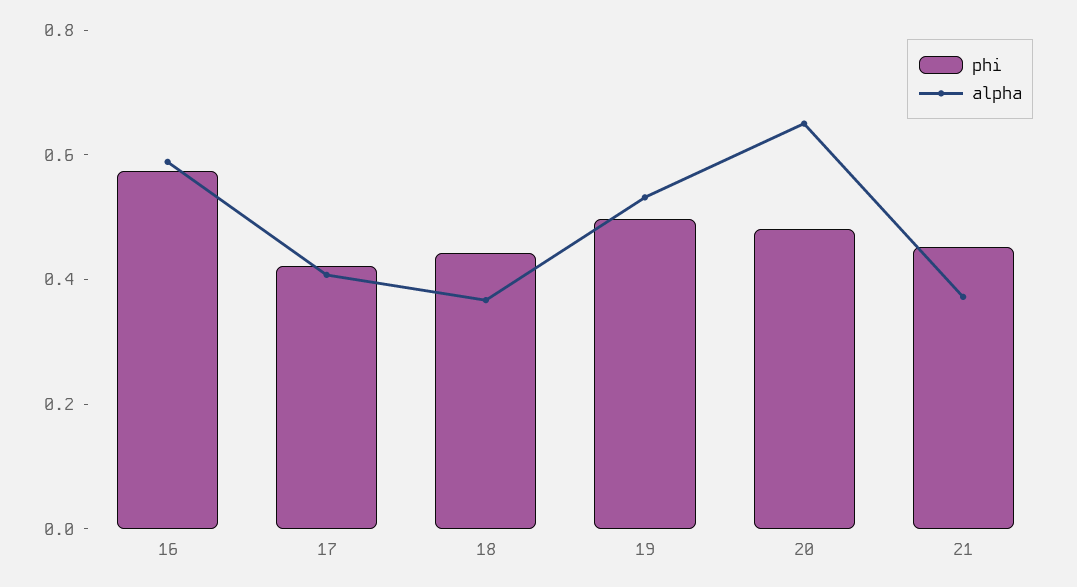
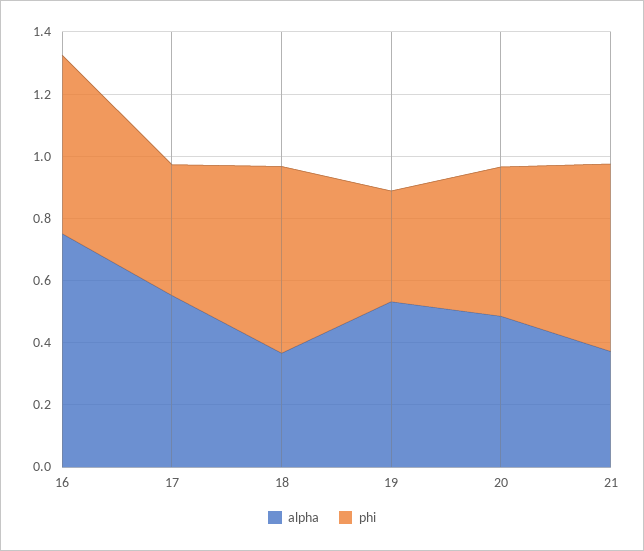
alpha, 16: 0.6 -> 0.75
alpha, 17: 0.4 -> 0.55
phi, 18: 0.45 -> 0.6
phi, 19: 0.5 -> 0.35
alpha, 20: 0.65 -> 0.5
phi, 21: 0.45 -> 0.6

